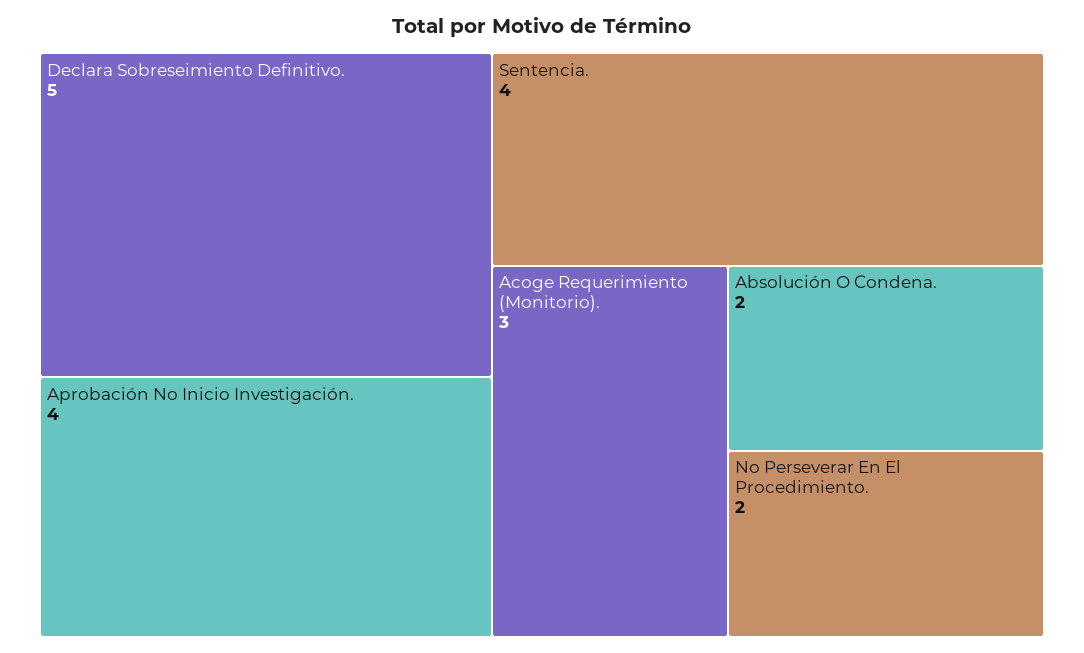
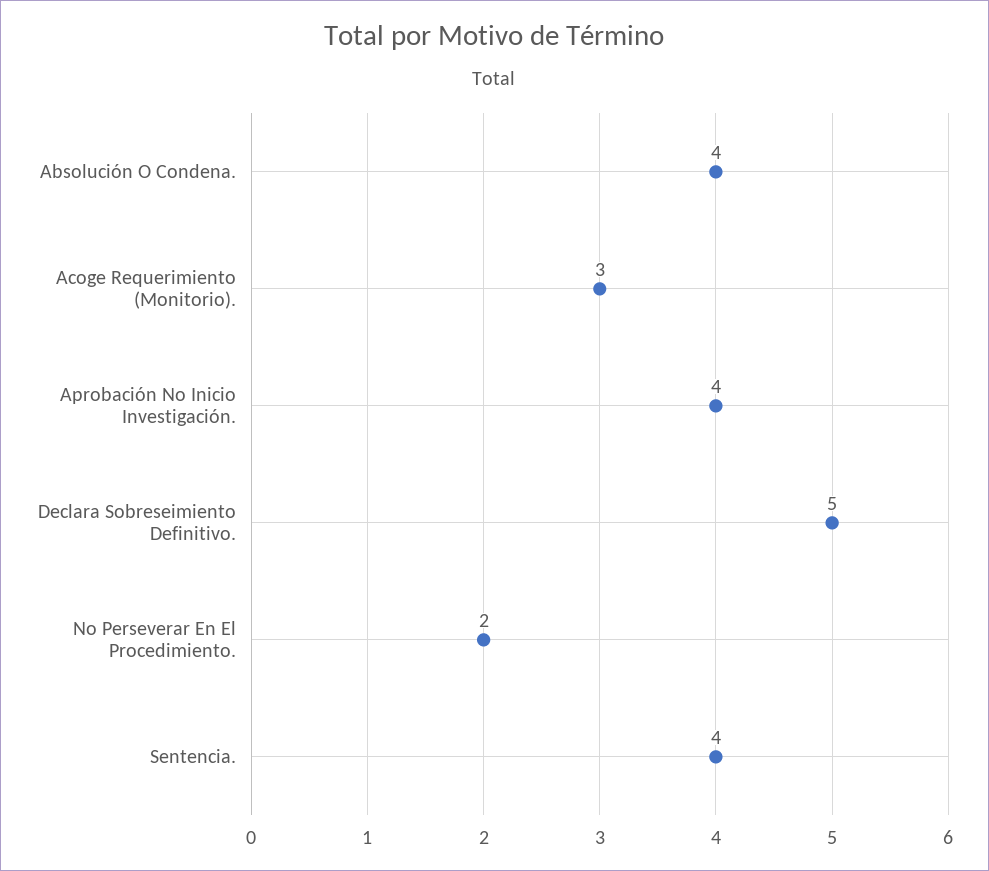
Absolución O Condena.: 2 -> 4

